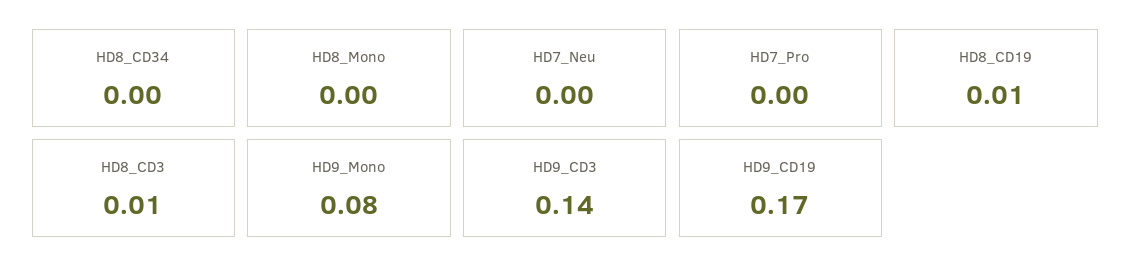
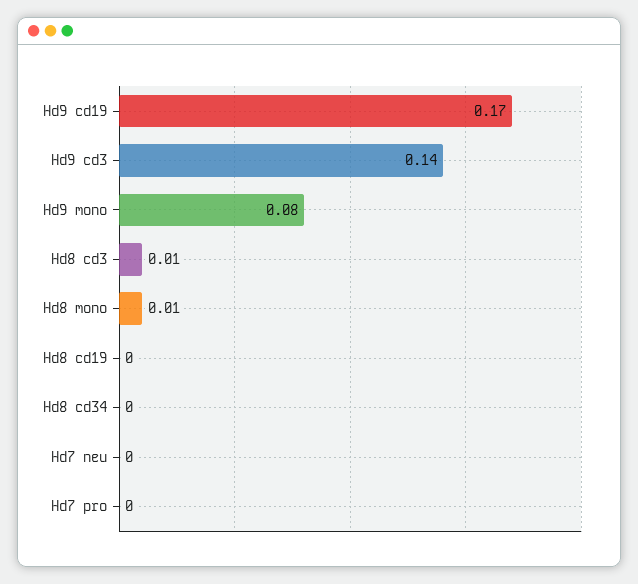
HD8_Mono: 0 -> 0.01
HD8_CD19: 0.01 -> 0

